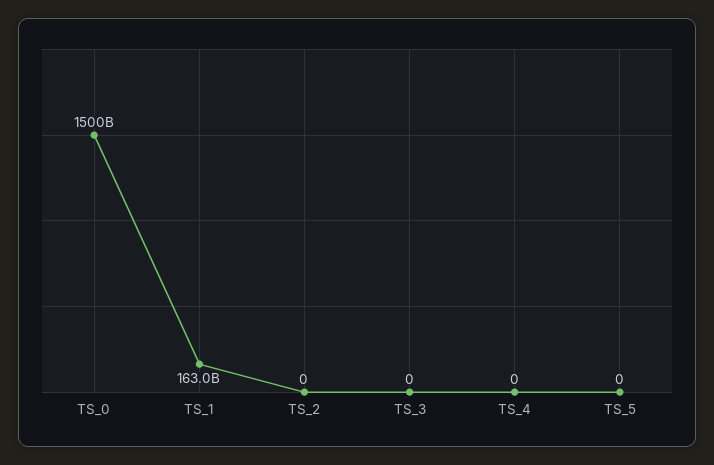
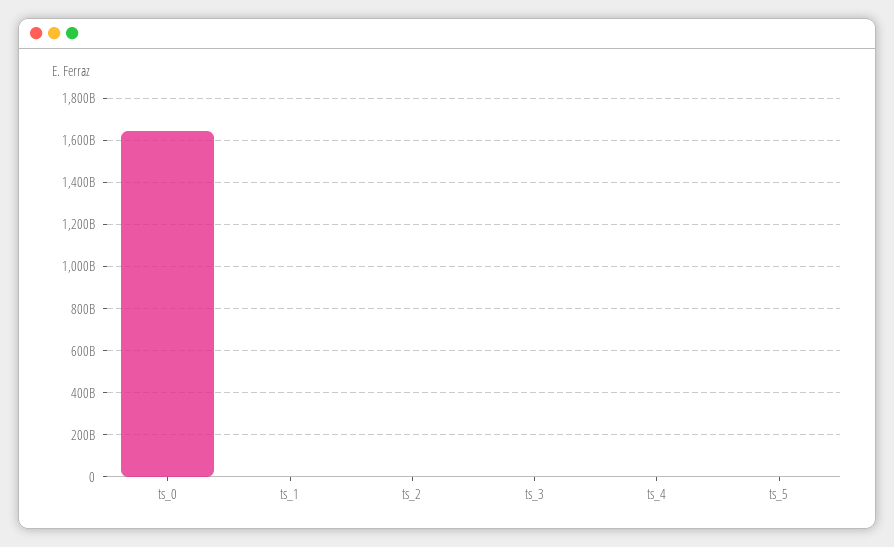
TS_0: 1500000000000 -> 1650000000000
TS_1: 163000000000 -> 0

